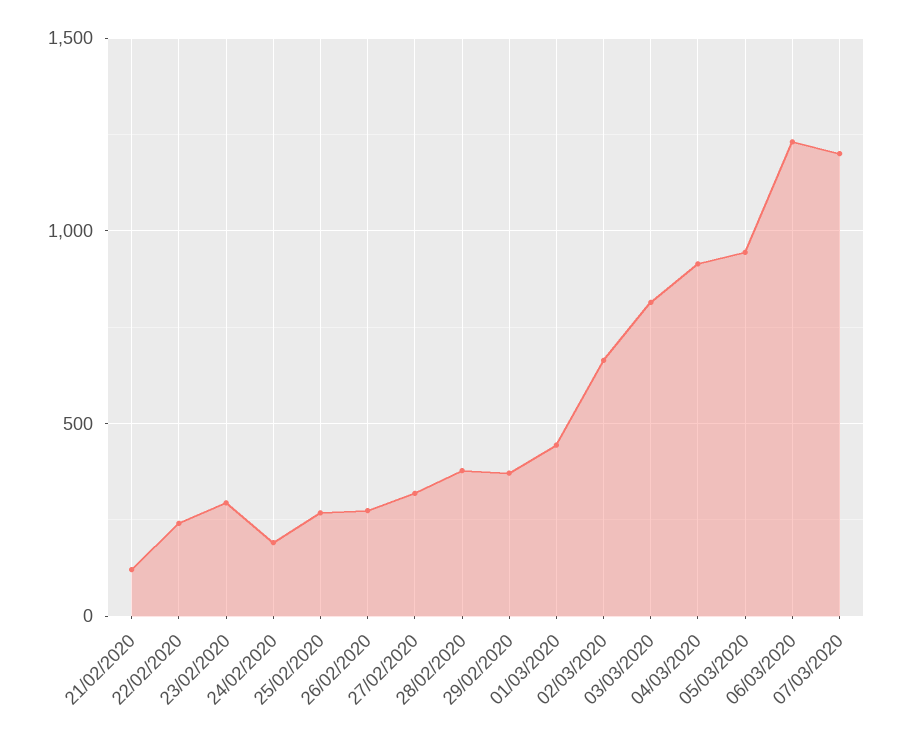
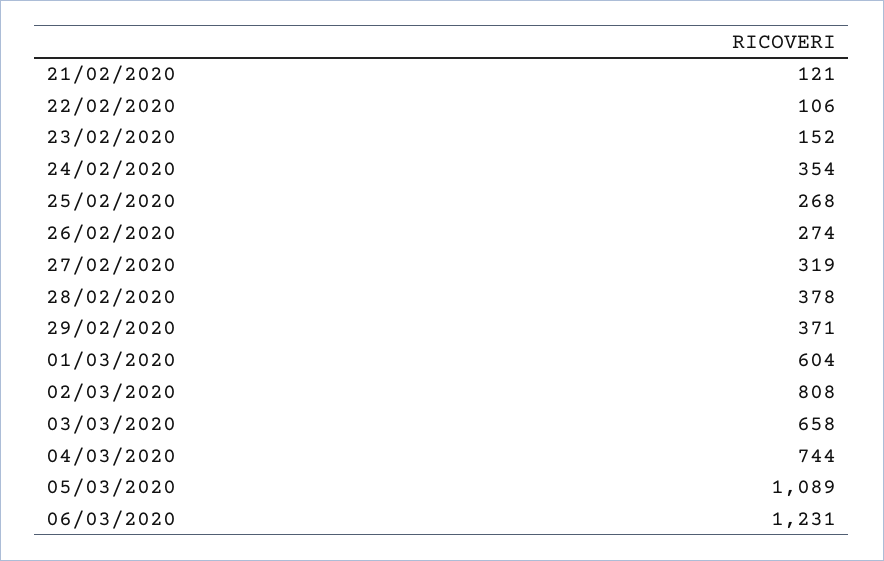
22/02/2020: 250 -> 106
23/02/2020: 300 -> 152
24/02/2020: 200 -> 354
01/03/2020: 450 -> 604
02/03/2020: 650 -> 808
03/03/2020: 800 -> 658
04/03/2020: 900 -> 744
05/03/2020: 950 -> 1089
07/03/2020: 1200 -> none

